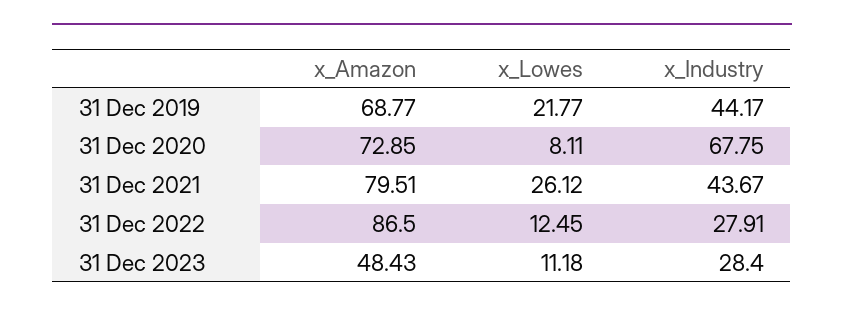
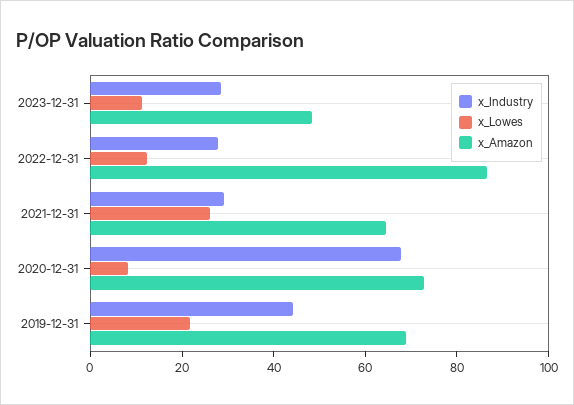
x_Amazon, 31 Dec 2021: 79.51 -> 65
x_Industry, 31 Dec 2021: 43.67 -> 30

